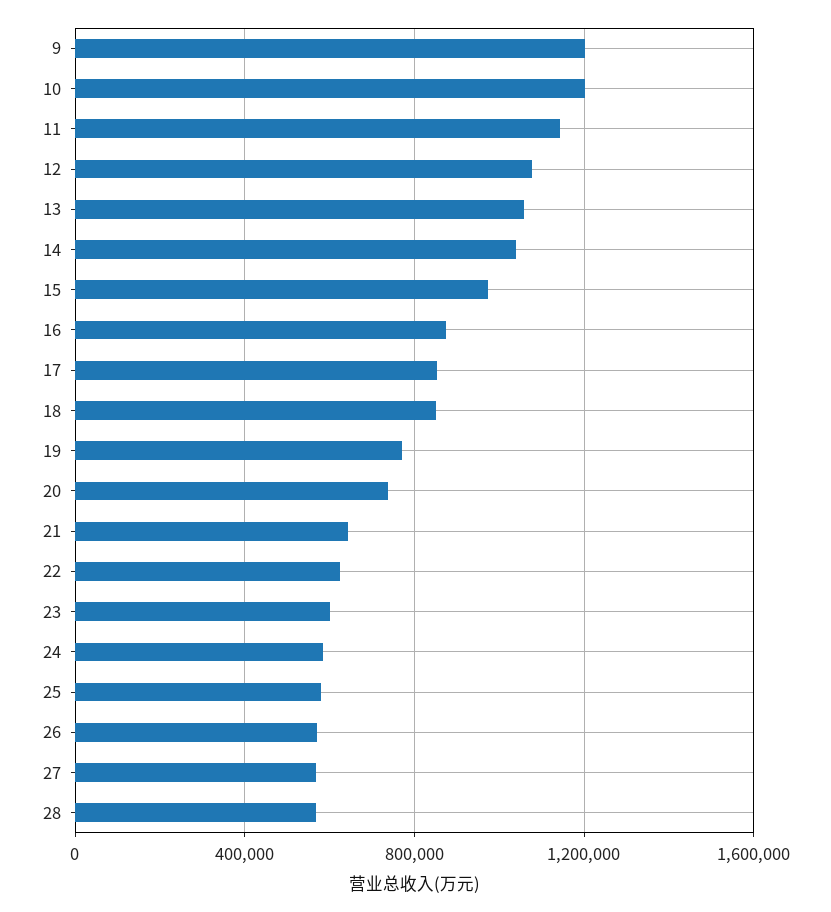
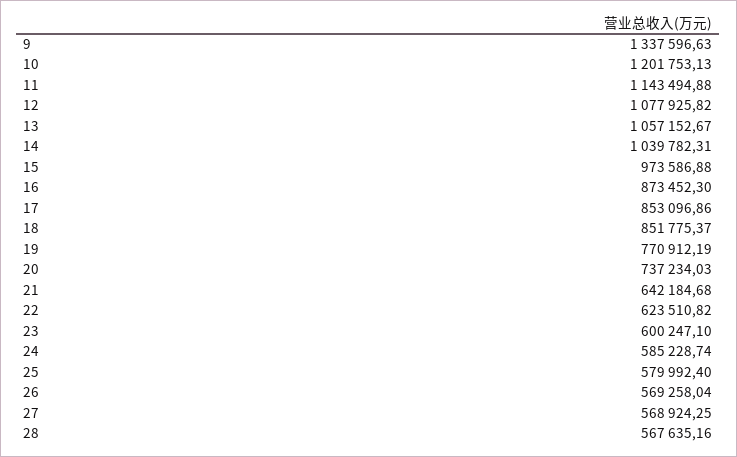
9: 1200000 -> 1337596.63

